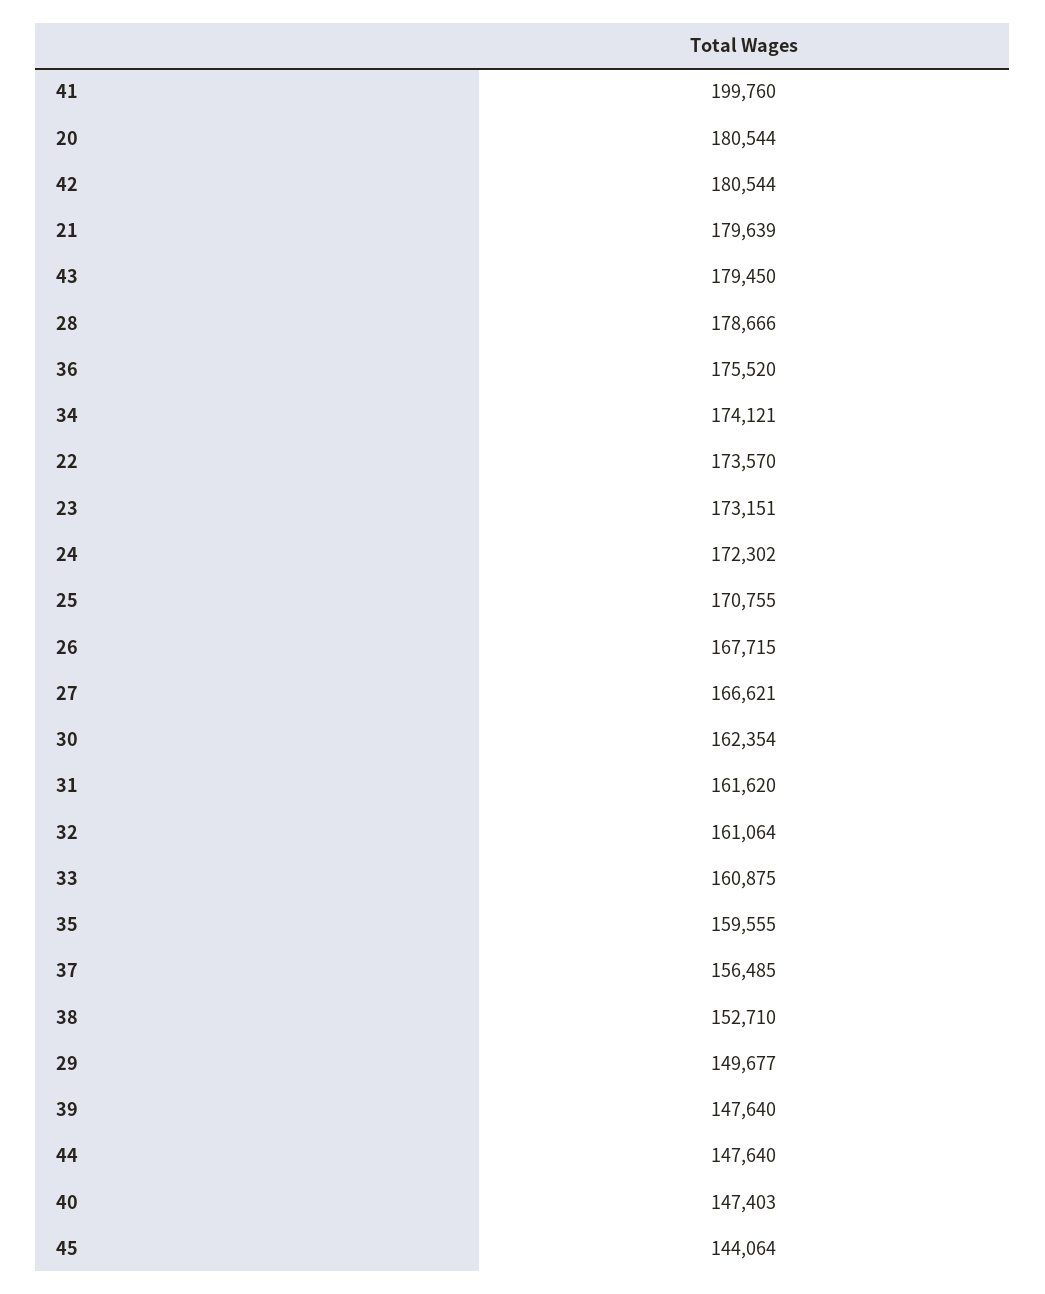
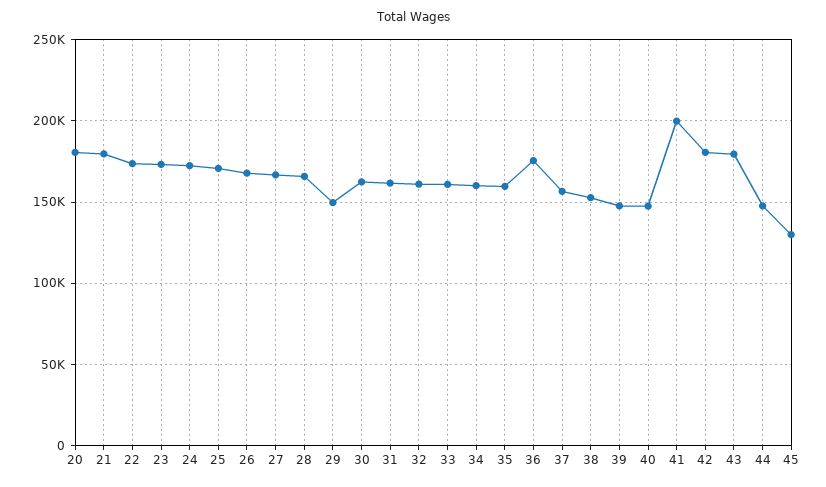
28: 178666 -> 165000
34: 174121 -> 160000
45: 144064 -> 130000

